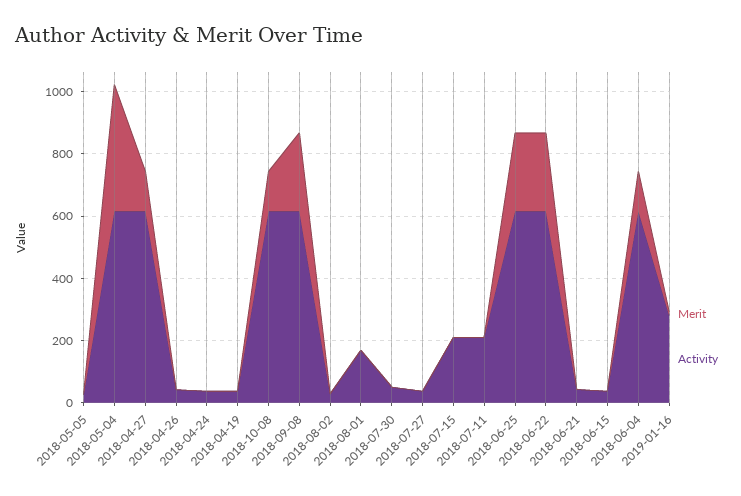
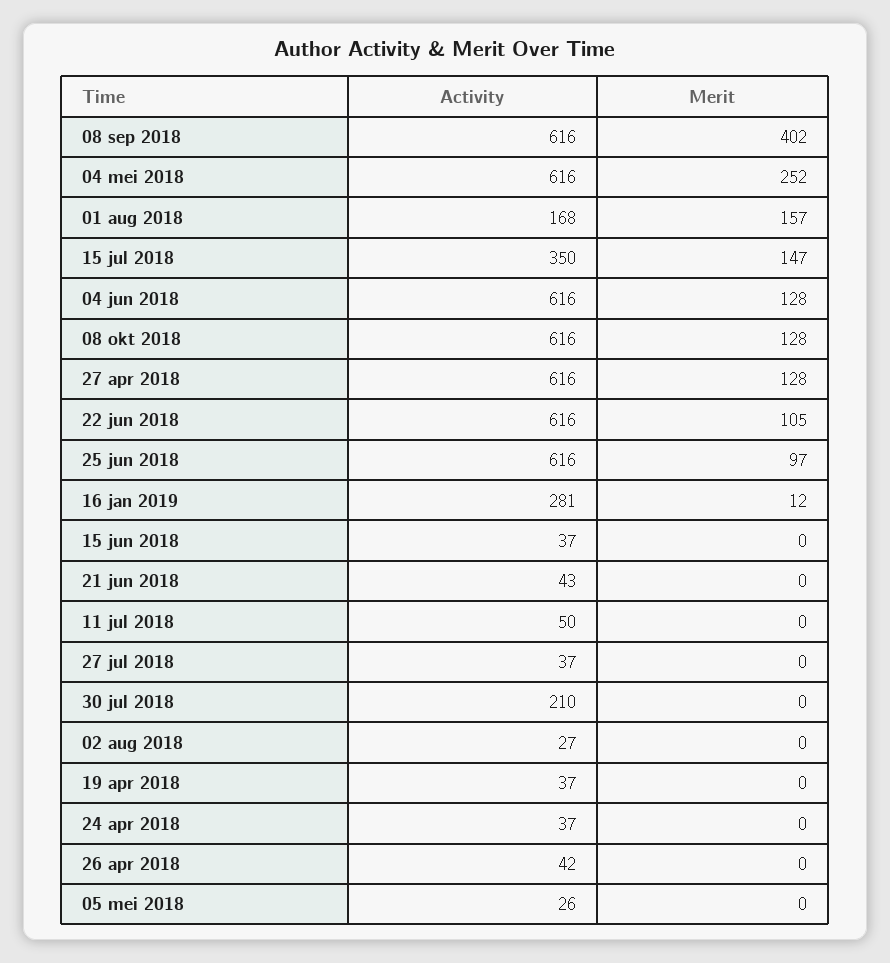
Merit, 2018-05-04: 400 -> 252
Merit, 2018-09-08: 250 -> 402
Merit, 2018-08-01: 0 -> 157
Activity, 2018-07-30: 50 -> 210
Merit, 2018-07-15: 0 -> 147
Activity, 2018-07-15: 200 -> 350
Activity, 2018-07-11: 200 -> 50
Merit, 2018-06-25: 250 -> 97
Merit, 2018-06-22: 250 -> 105

